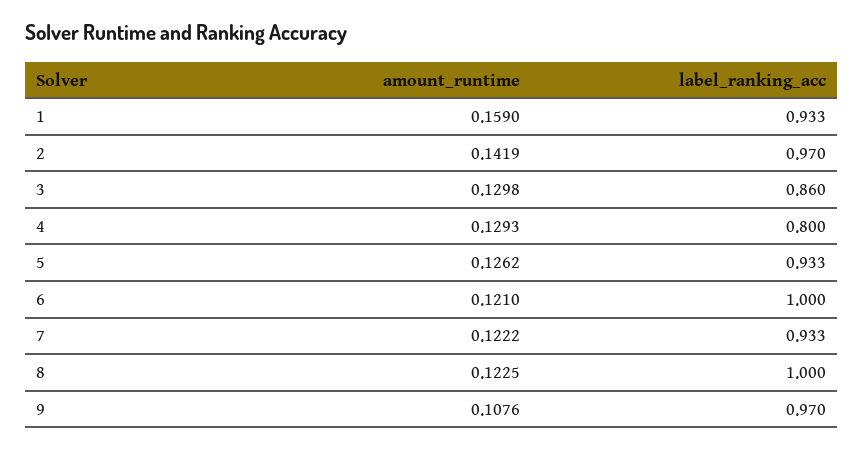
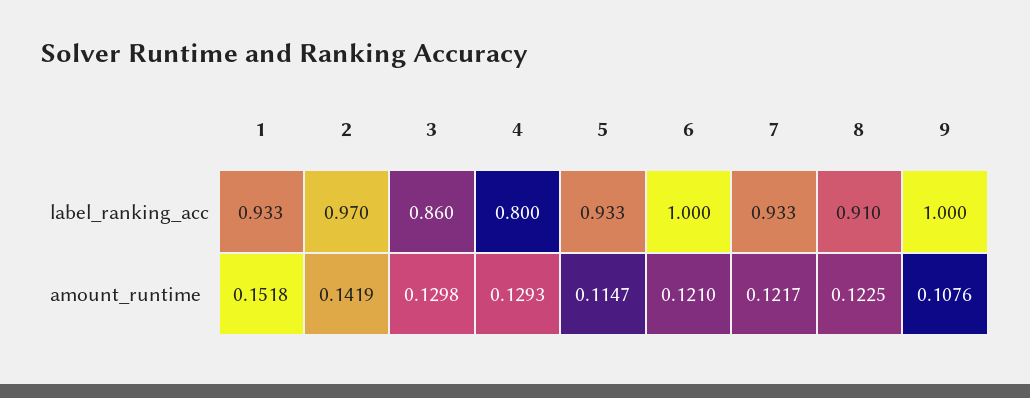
amount_runtime, 1: 0.159 -> 0.1518
amount_runtime, 5: 0.1262 -> 0.1147
amount_runtime, 7: 0.1222 -> 0.1217
label_ranking_acc, 8: 1 -> 0.91
label_ranking_acc, 9: 0.97 -> 1

